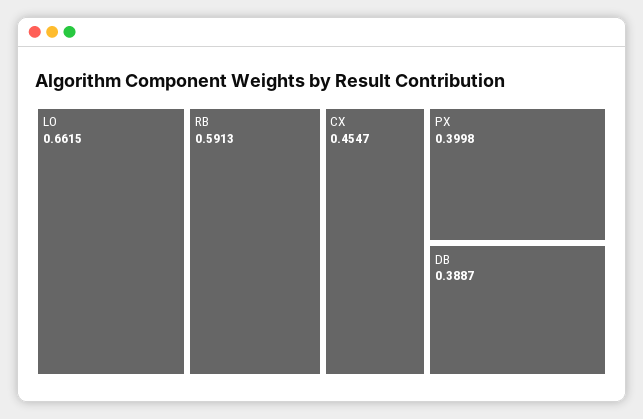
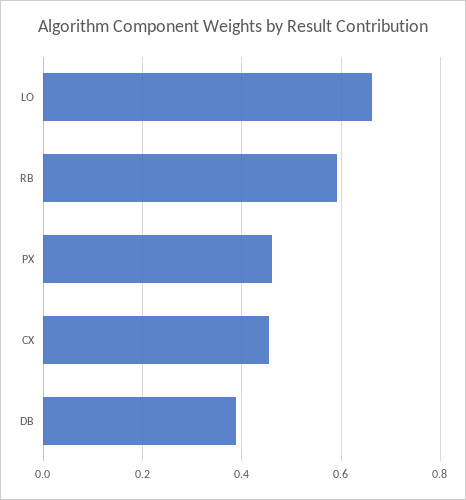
PX: 0.3998 -> 0.46

